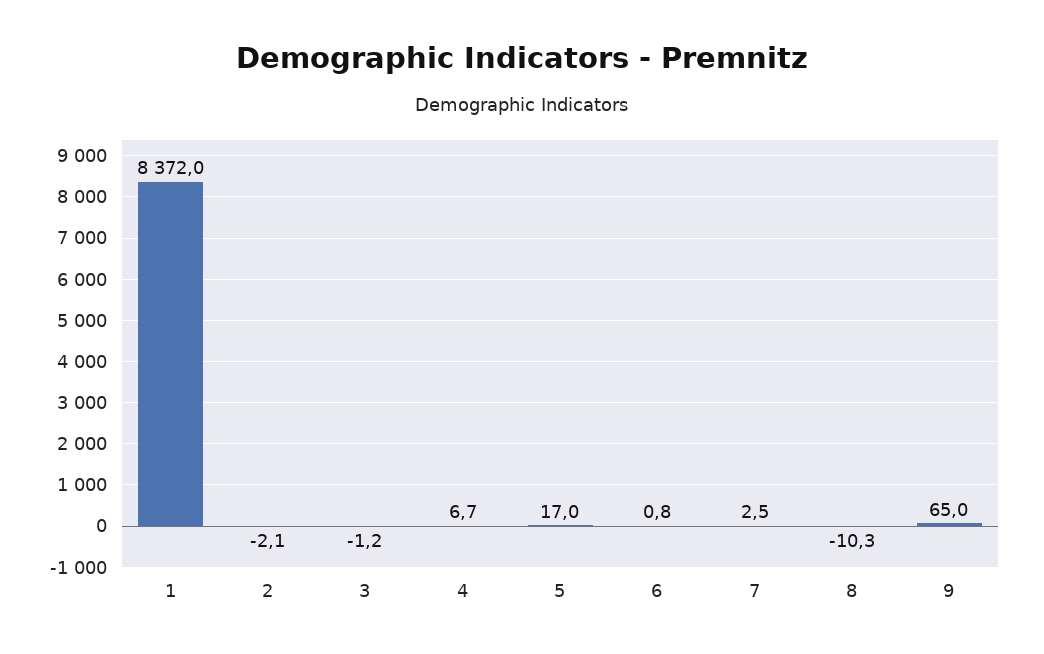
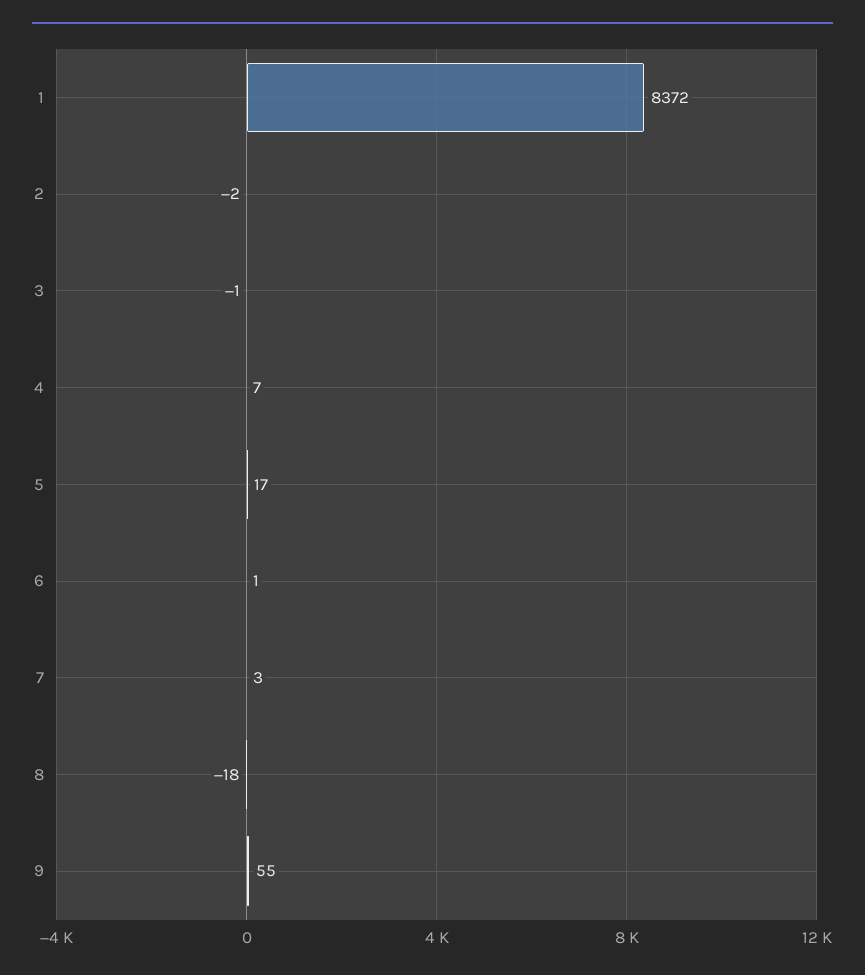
8: -10.3 -> -18
9: 65 -> 55

